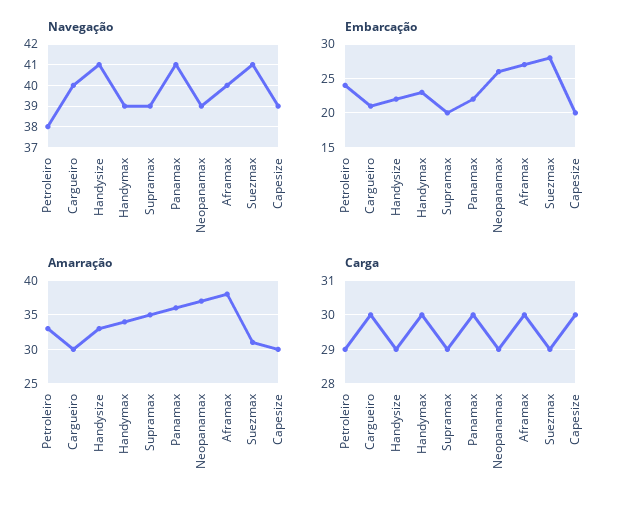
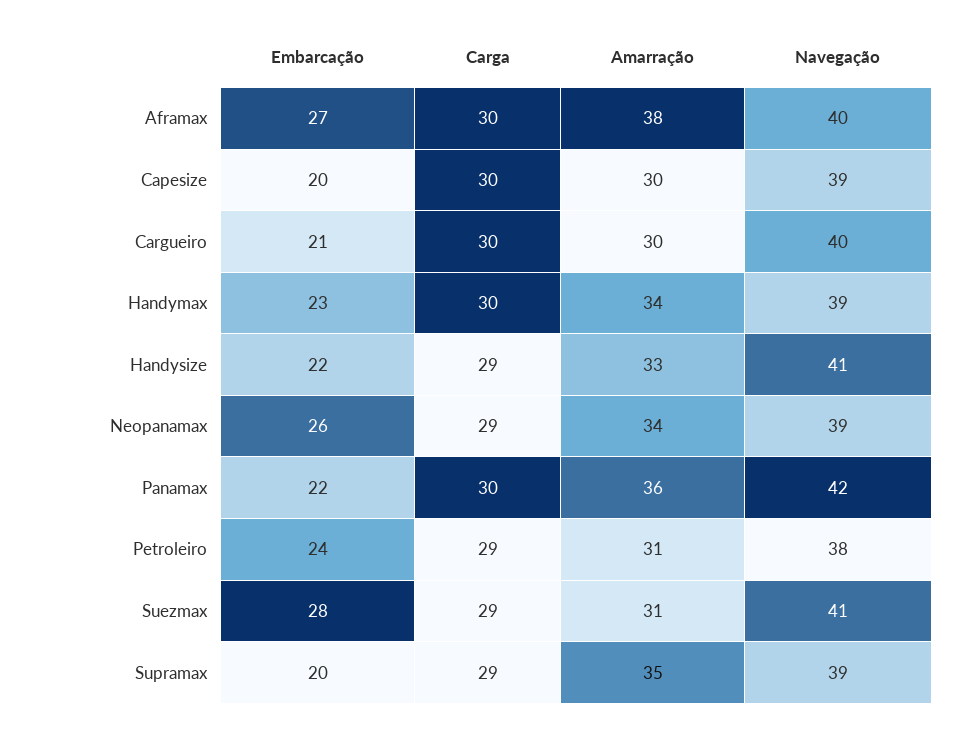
Navegação, Panamax: 41 -> 42
Amarração, Petroleiro: 33 -> 31
Amarração, Neopanamax: 37 -> 34

